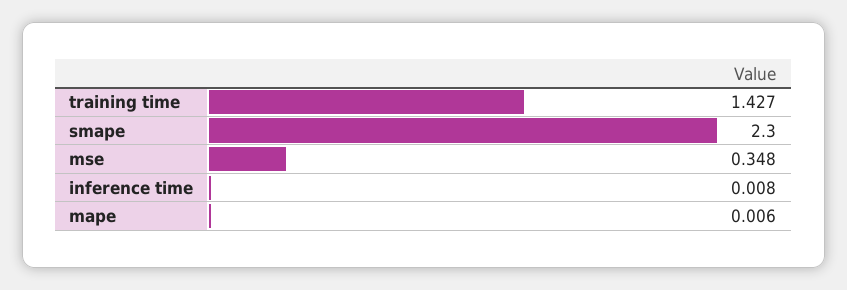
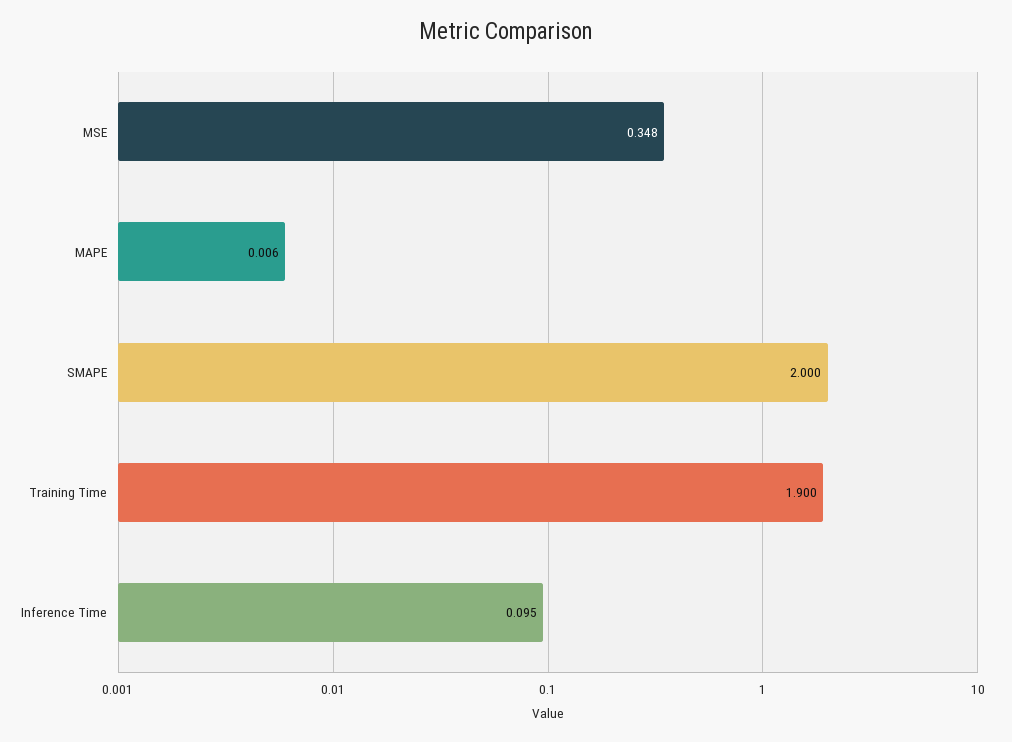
training time: 1.427 -> 1.9
smape: 2.3 -> 2
inference time: 0.008 -> 0.095

